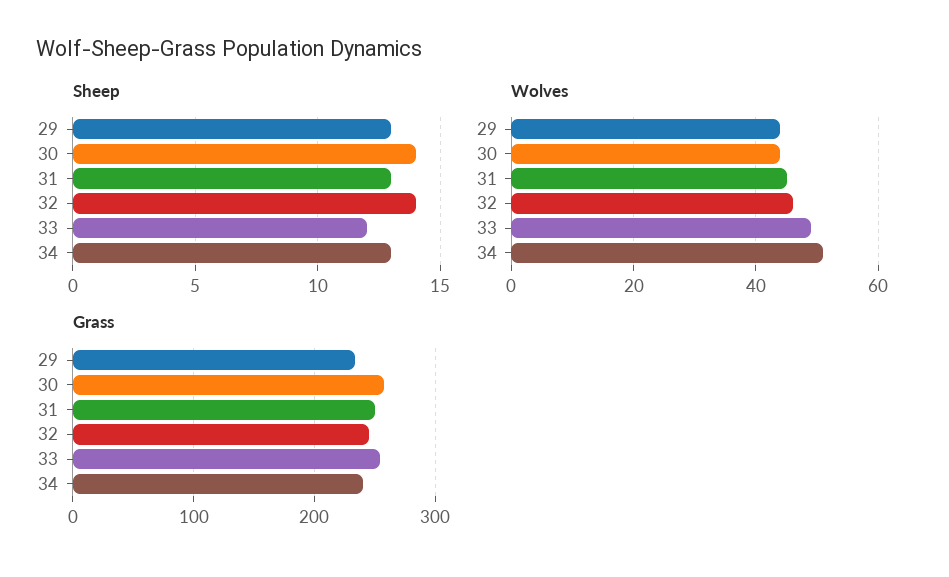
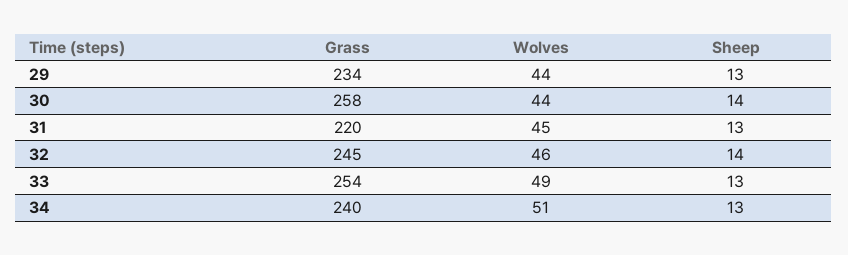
Sheep, 33: 12 -> 13
Grass, 31: 250 -> 220

